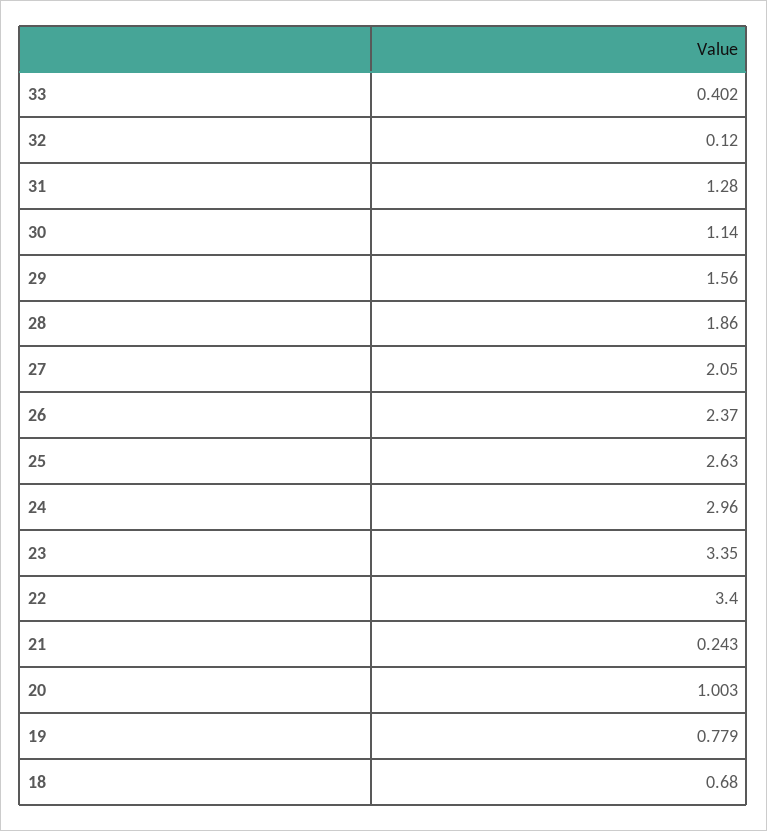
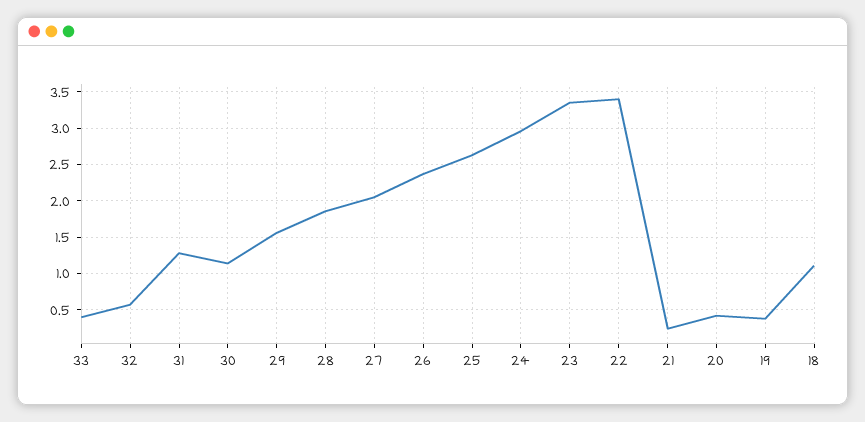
32: 0.12 -> 0.6
20: 1.003 -> 0.4
19: 0.779 -> 0.4
18: 0.68 -> 1.1

